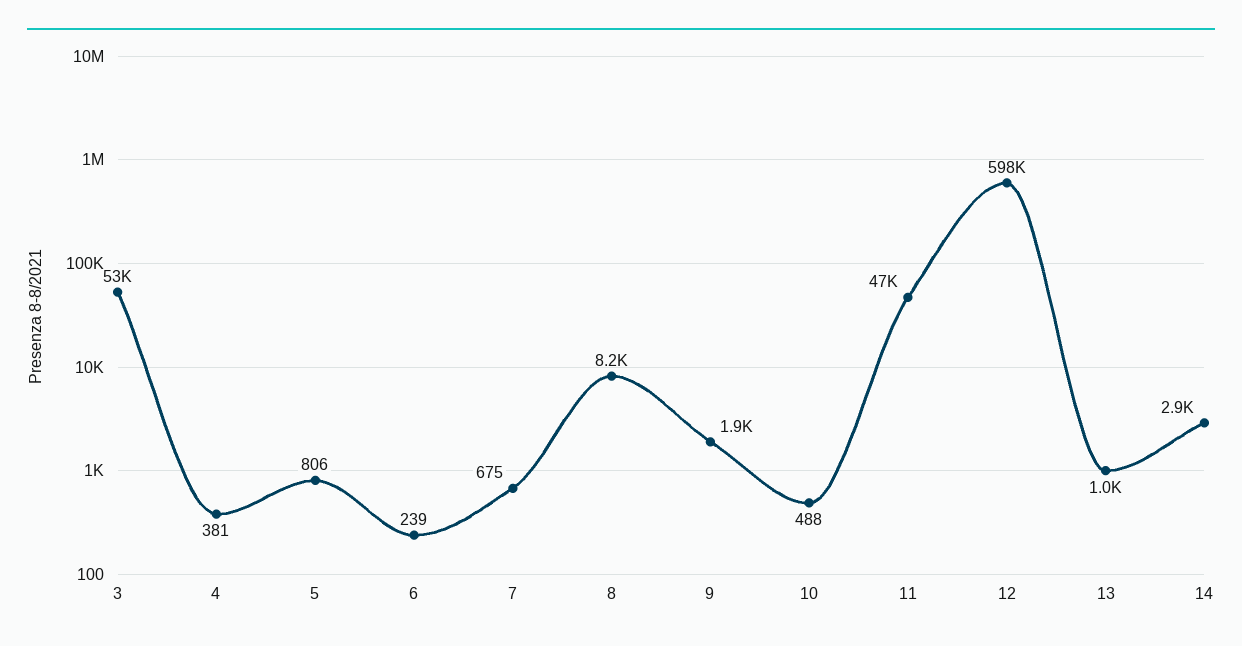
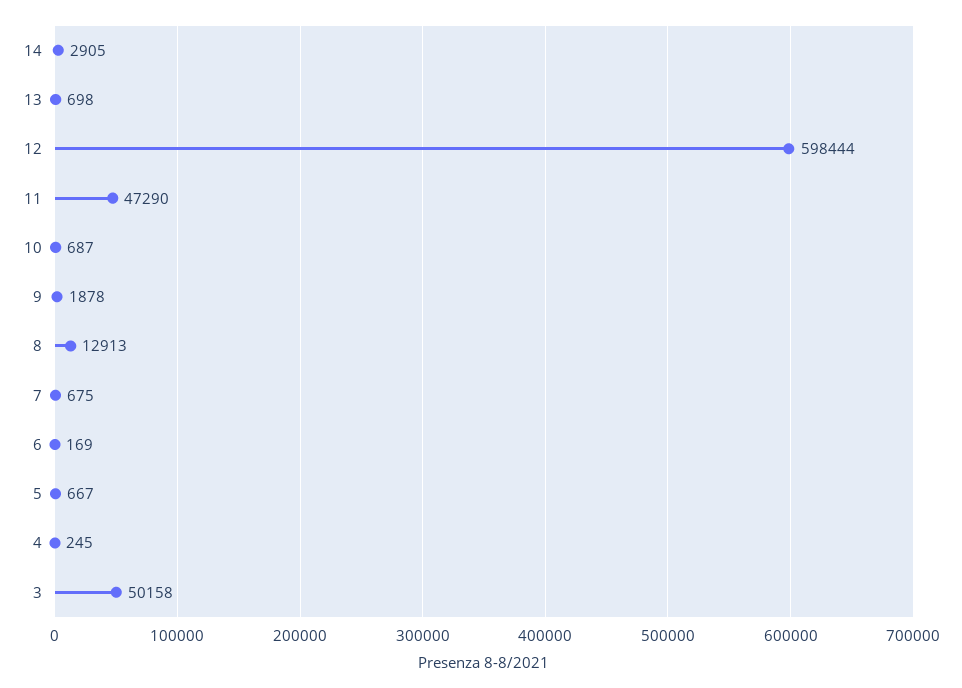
3: 53000 -> 50158
4: 381 -> 245
5: 806 -> 667
6: 239 -> 169
8: 8200 -> 12913
10: 488 -> 687
13: 1000 -> 698

